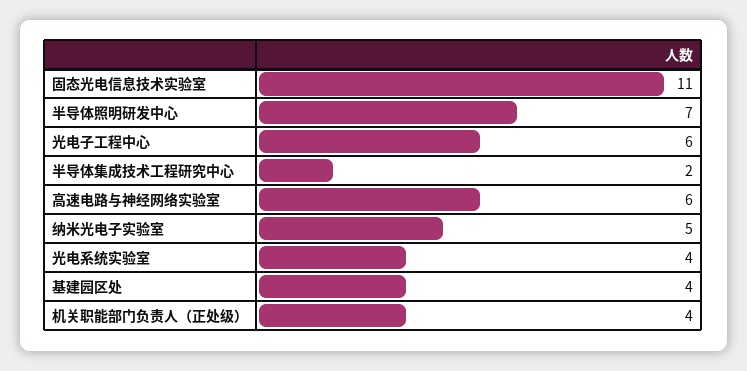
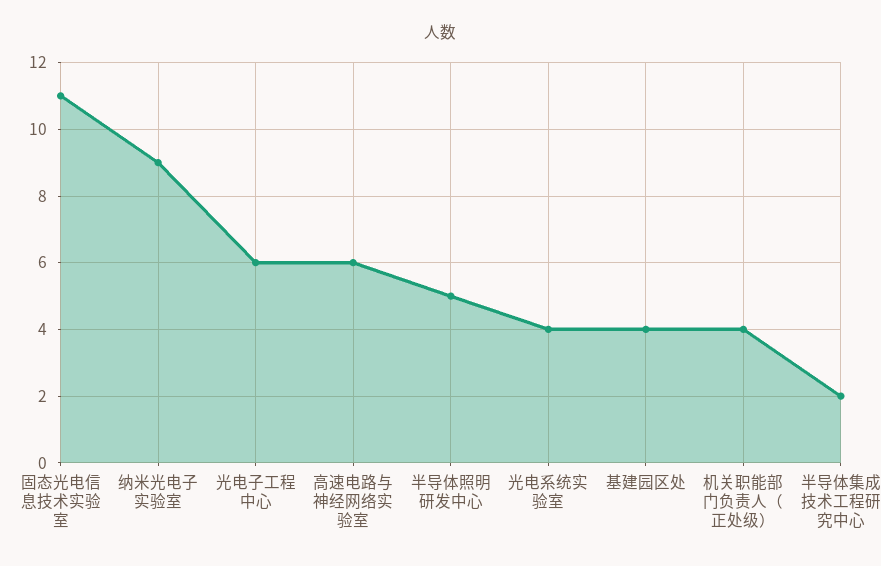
半导体照明研发中心: 7 -> 5
纳米光电子实验室: 5 -> 9

